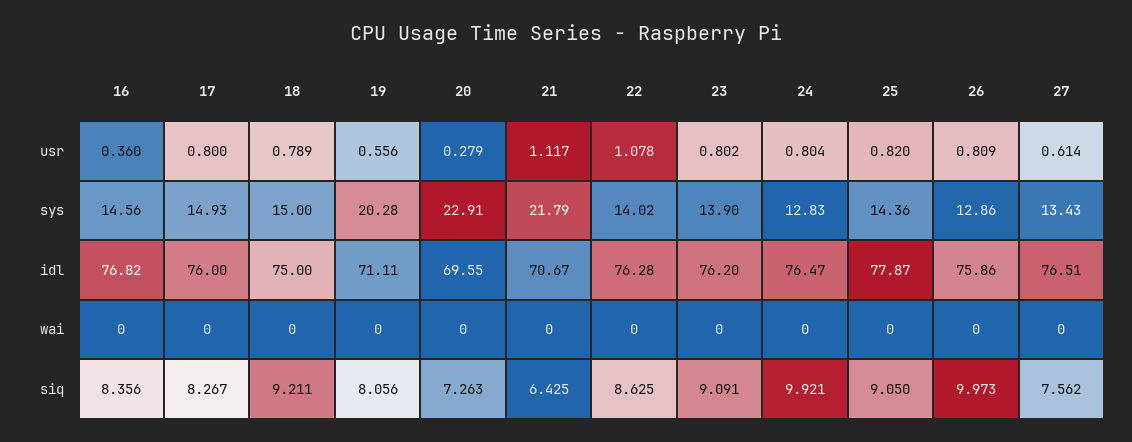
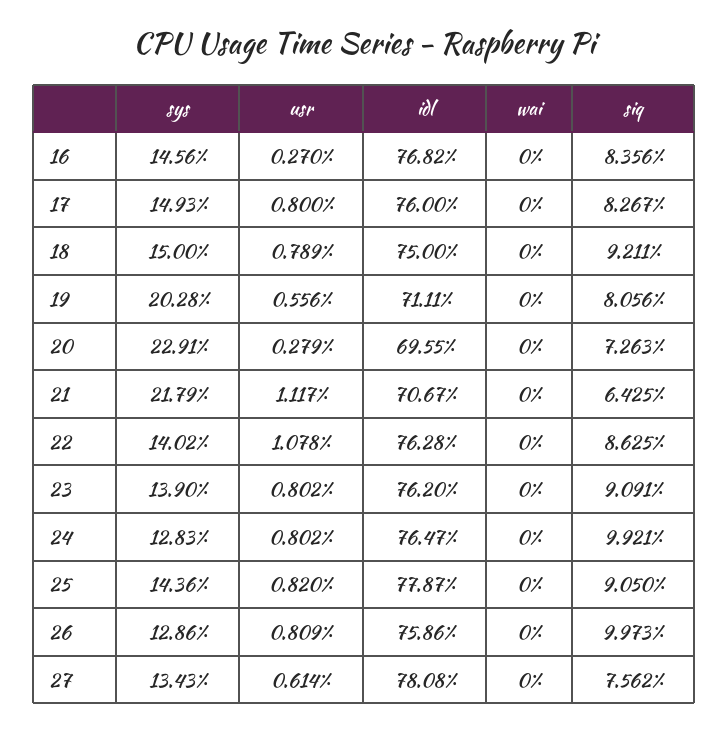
16, usr: 0.36 -> 0.27
24, usr: 0.804 -> 0.802
27, idl: 76.51 -> 78.08

